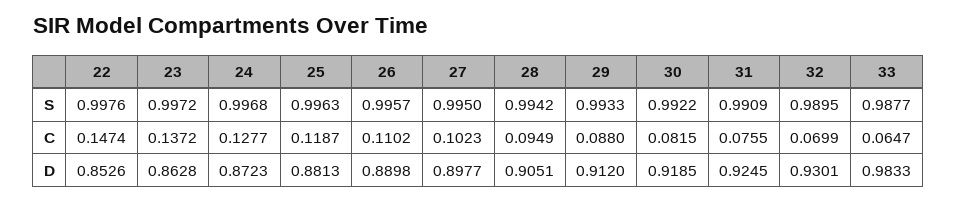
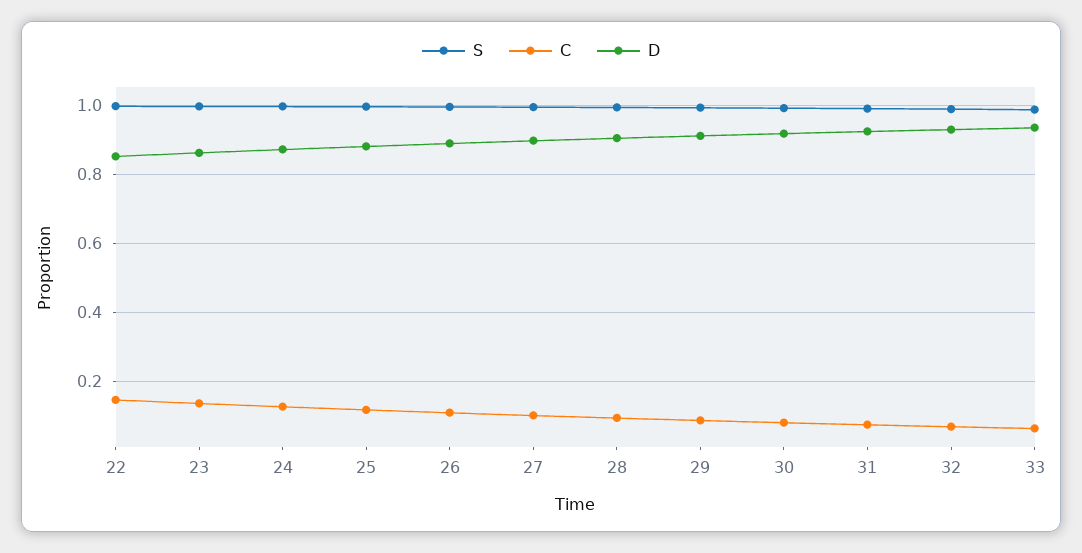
D, 33: 0.9833 -> 0.94

